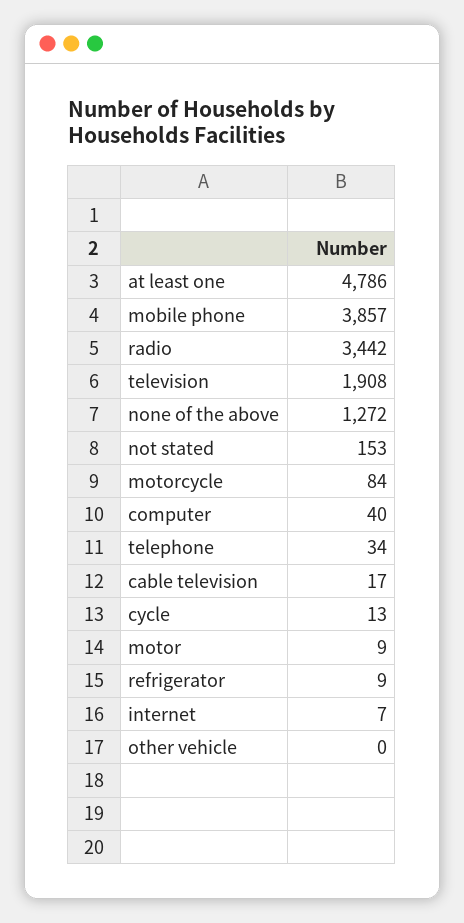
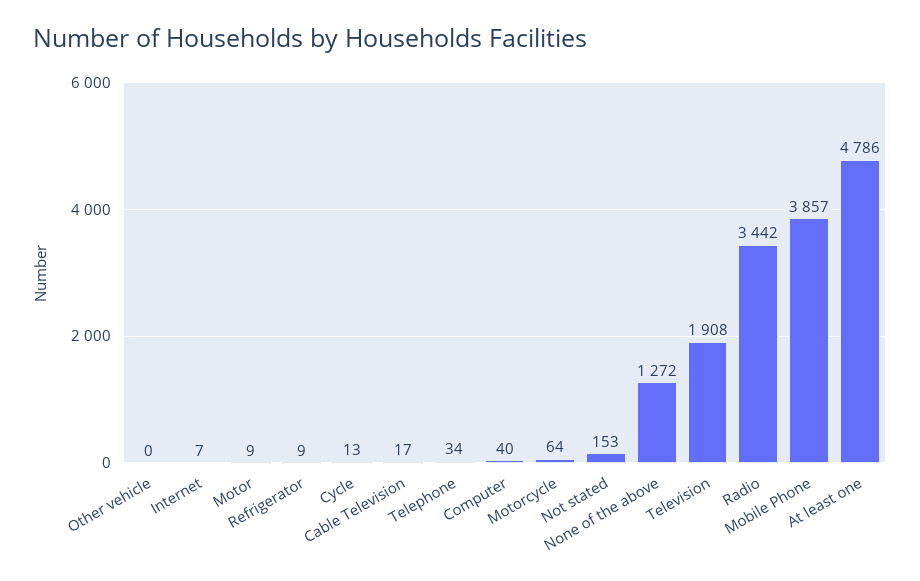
motorcycle: 84 -> 64

